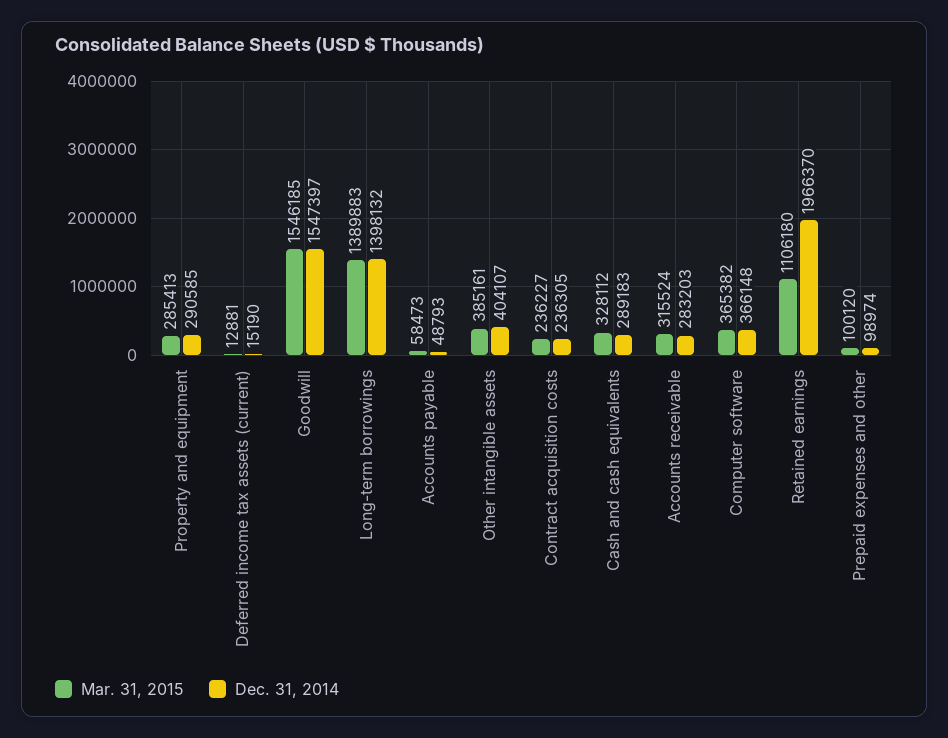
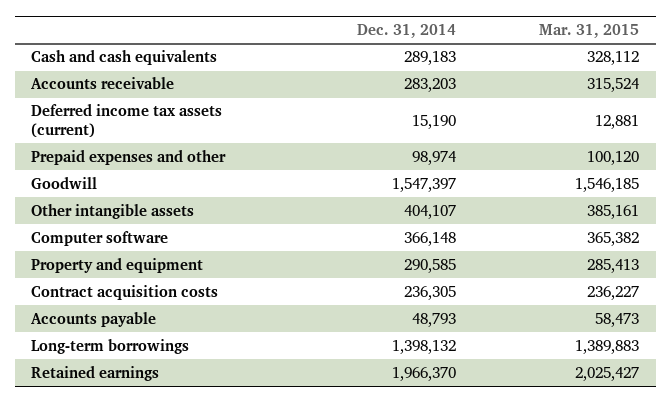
Mar. 31, 2015, Retained earnings: 1106180 -> 2025427

